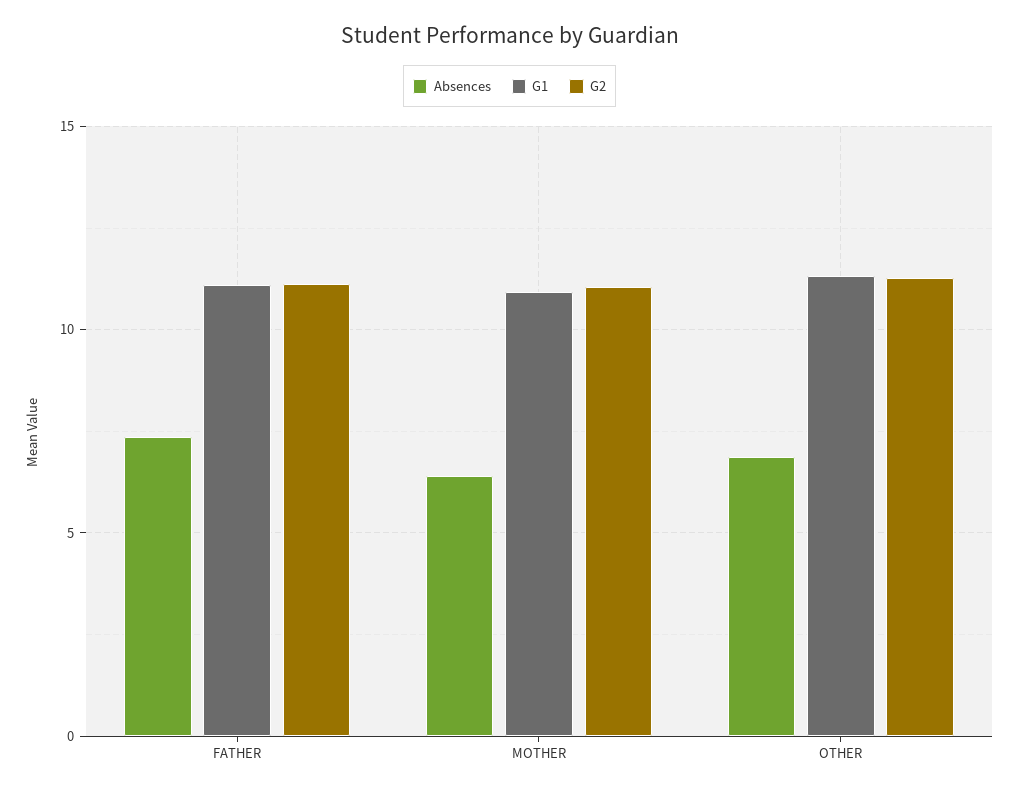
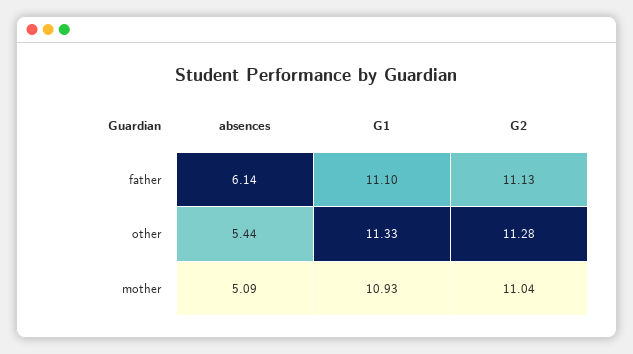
Absences, FATHER: 7.5 -> 6.14
Absences, MOTHER: 6.5 -> 5.09
Absences, OTHER: 7 -> 5.44

